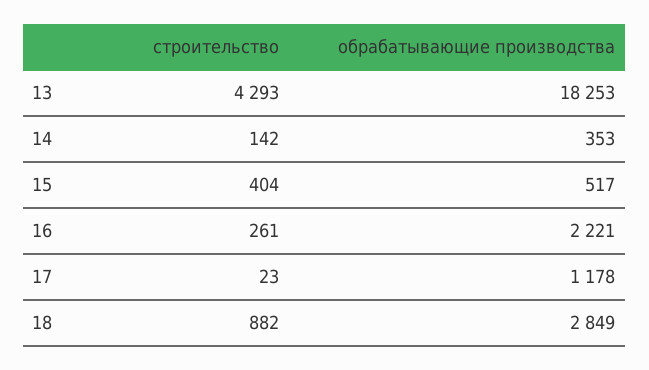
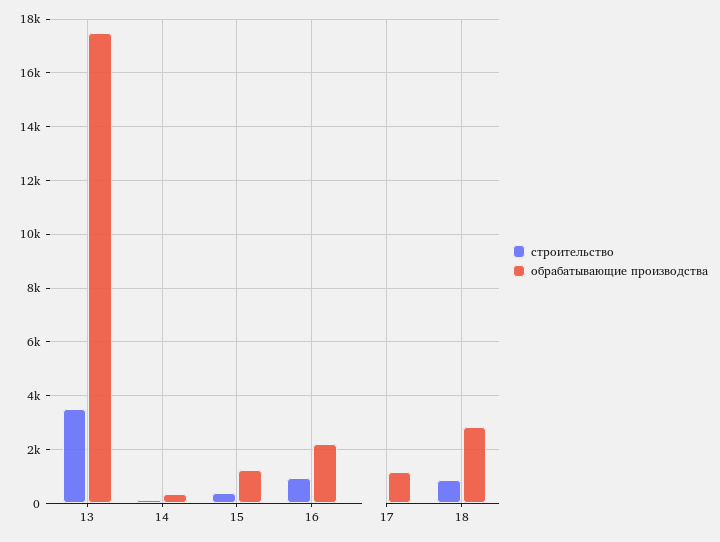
строительство, 13: 4293 -> 3500
обрабатывающие производства, 13: 18253 -> 17500
обрабатывающие производства, 15: 517 -> 1250
строительство, 16: 261 -> 1000

